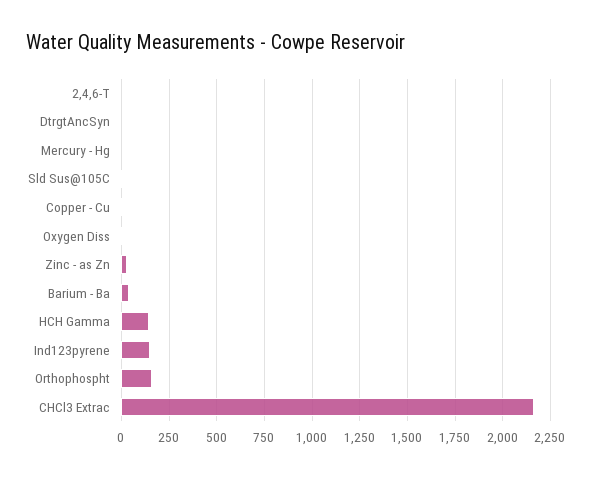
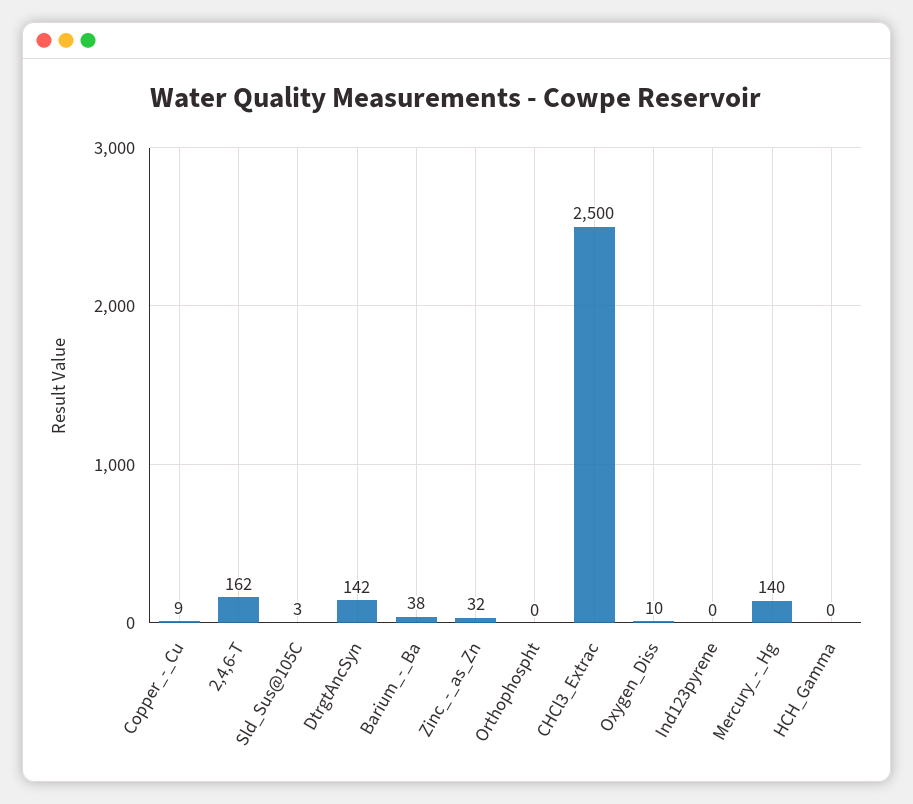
2,4,6-T: 0 -> 162
DtrgtAncSyn: 0 -> 142
Mercury - Hg: 0 -> 140
HCH Gamma: 150 -> 0
Ind123pyrene: 150 -> 0
Orthophospht: 150 -> 0
CHCl3 Extrac: 2150 -> 2500

